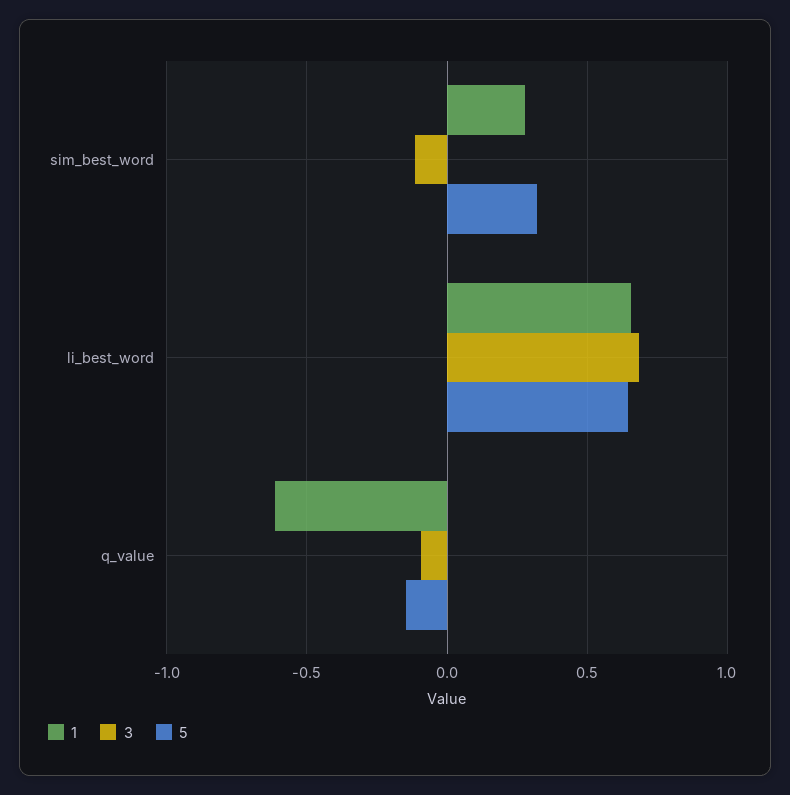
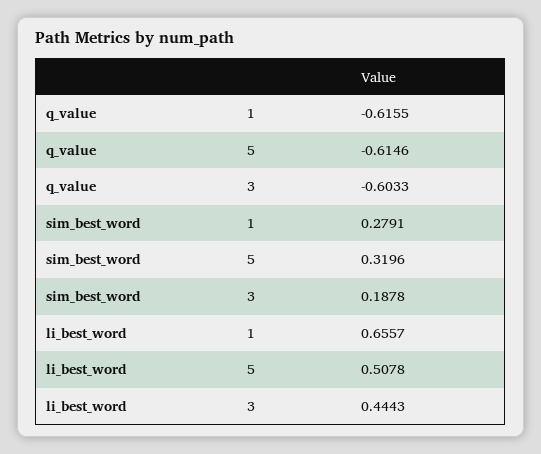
3, sim_best_word: -0.1 -> 0.1878
3, li_best_word: 0.7 -> 0.4443
5, li_best_word: 0.65 -> 0.5078
3, q_value: -0.1 -> -0.6033
5, q_value: -0.15 -> -0.6146

